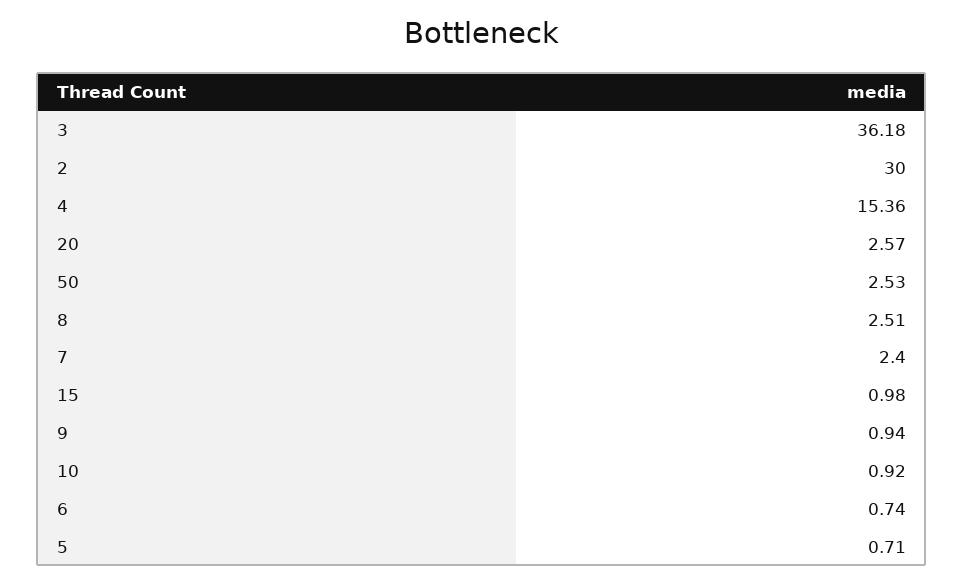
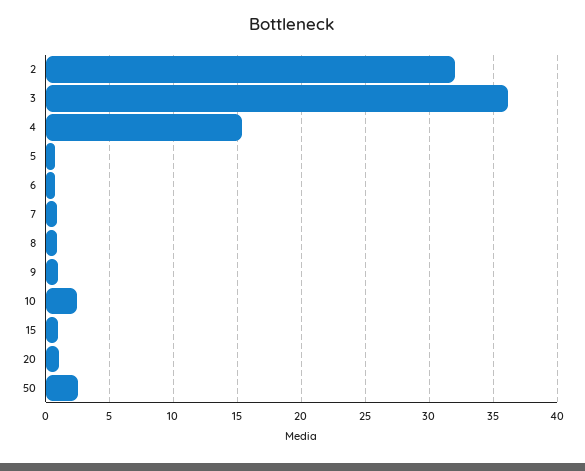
2: 30 -> 32
20: 2.57 -> 1
8: 2.51 -> 1
7: 2.4 -> 1
10: 0.92 -> 2.5

